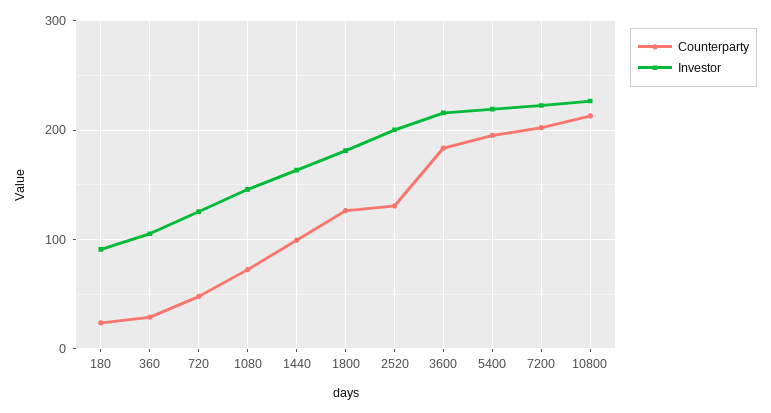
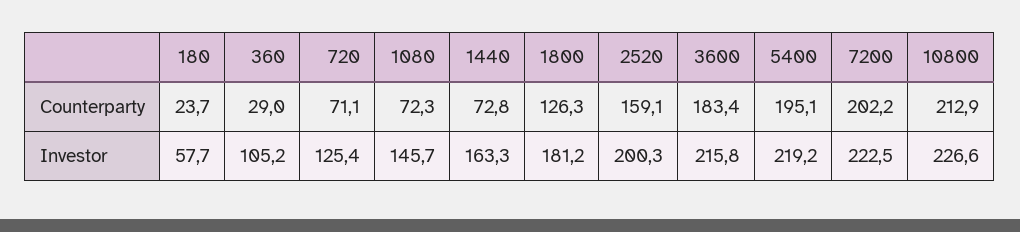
Investor, 180: 90 -> 57.7
Counterparty, 720: 50 -> 71.1
Counterparty, 1440: 100 -> 72.8
Counterparty, 2520: 130 -> 159.1

